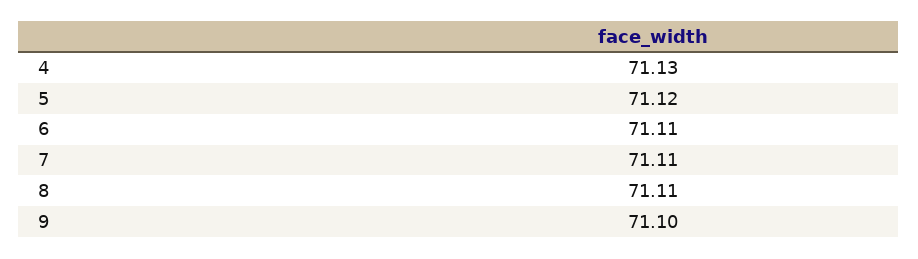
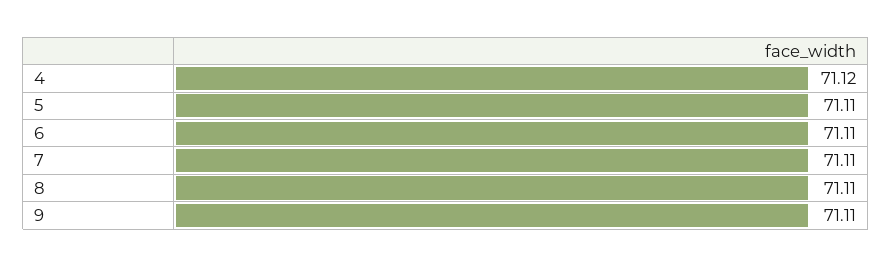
4: 71.13 -> 71.12
5: 71.12 -> 71.11
9: 71.1 -> 71.11

